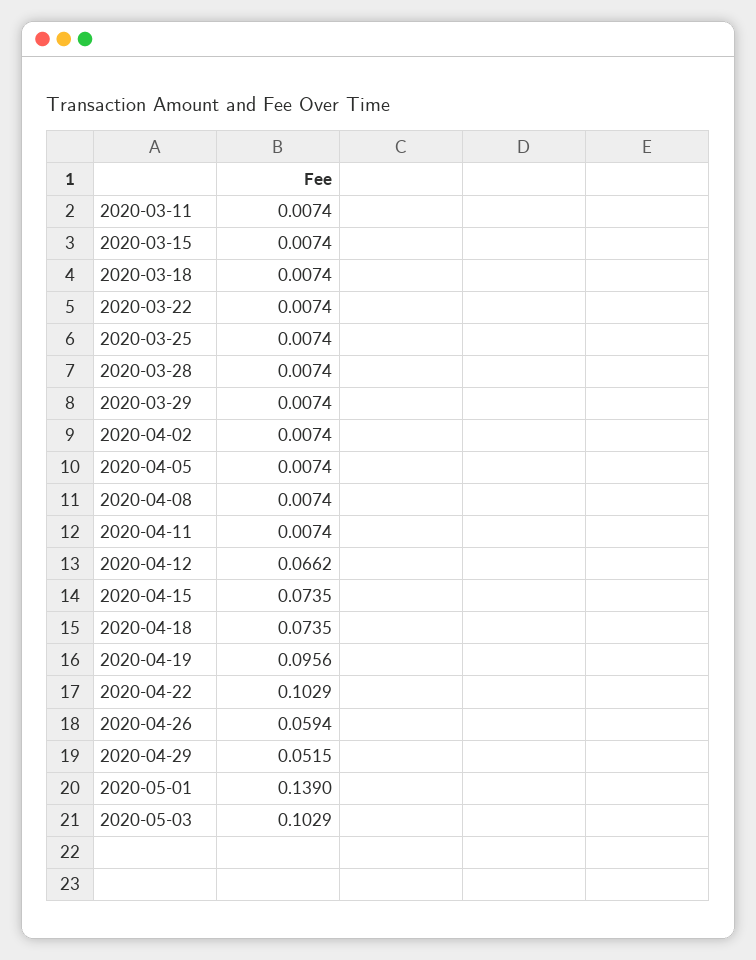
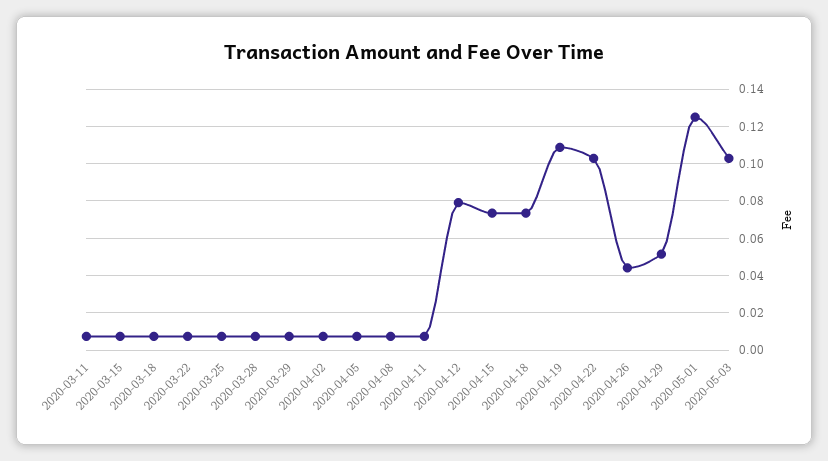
2020-04-12: 0.0662 -> 0.08
2020-04-19: 0.0956 -> 0.11
2020-04-26: 0.0594 -> 0.045
2020-05-01: 0.139 -> 0.125

